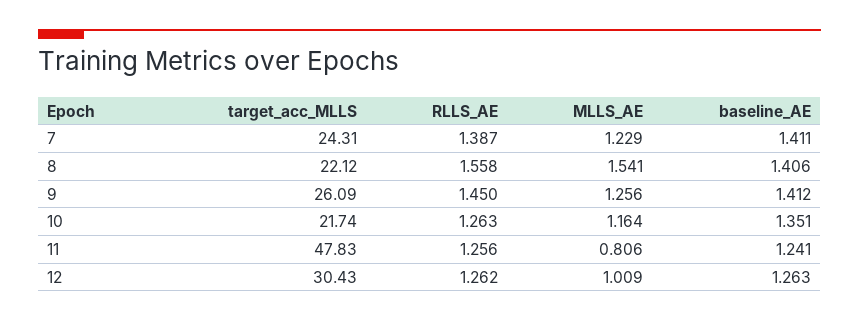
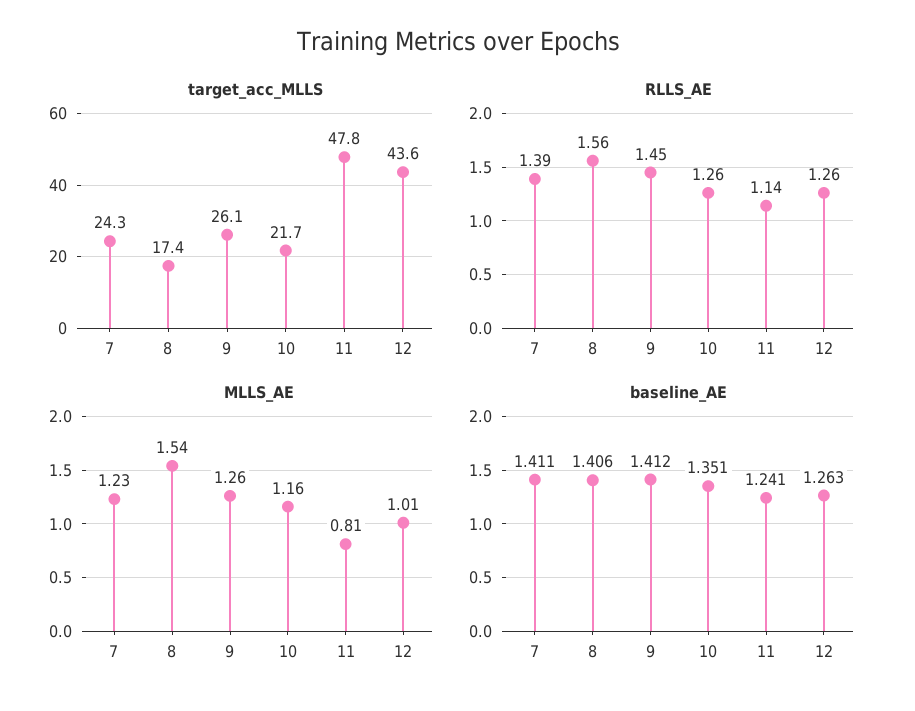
target_acc_MLLS, 8: 22.12 -> 17.4
RLLS_AE, 11: 1.256 -> 1.14
target_acc_MLLS, 12: 30.43 -> 43.6

